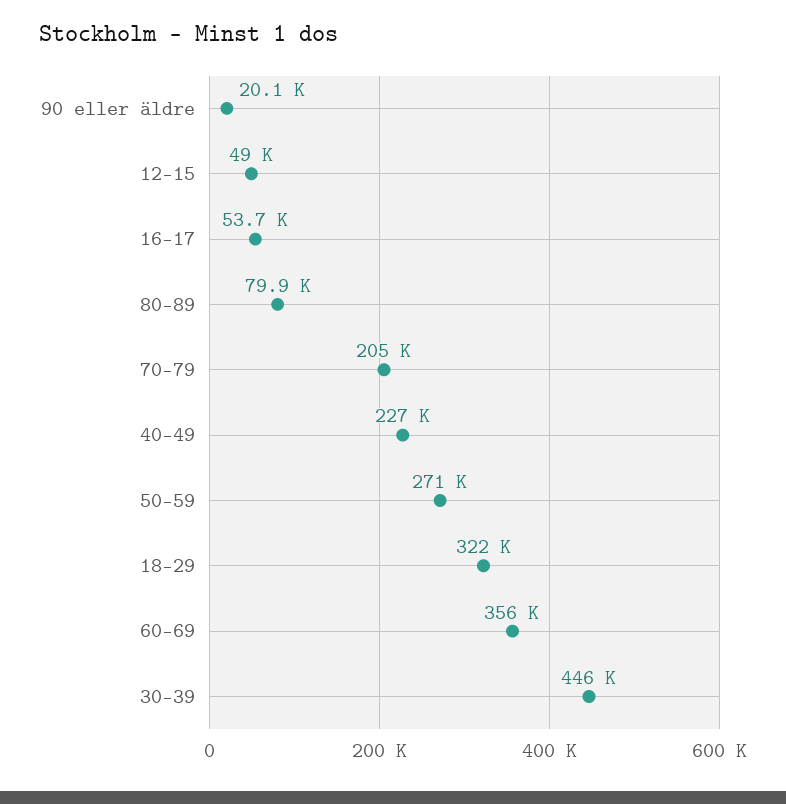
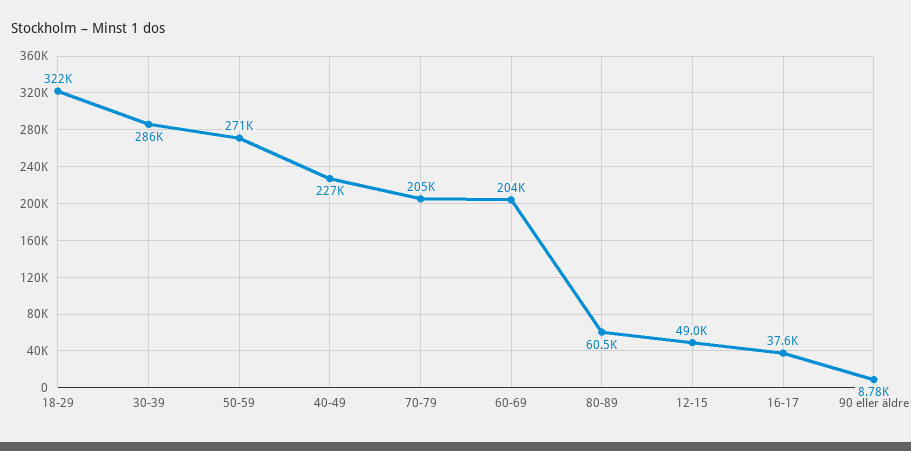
90 eller äldre: 20100 -> 8780
16-17: 53700 -> 37600
80-89: 79900 -> 60500
60-69: 356000 -> 204000
30-39: 446000 -> 286000

